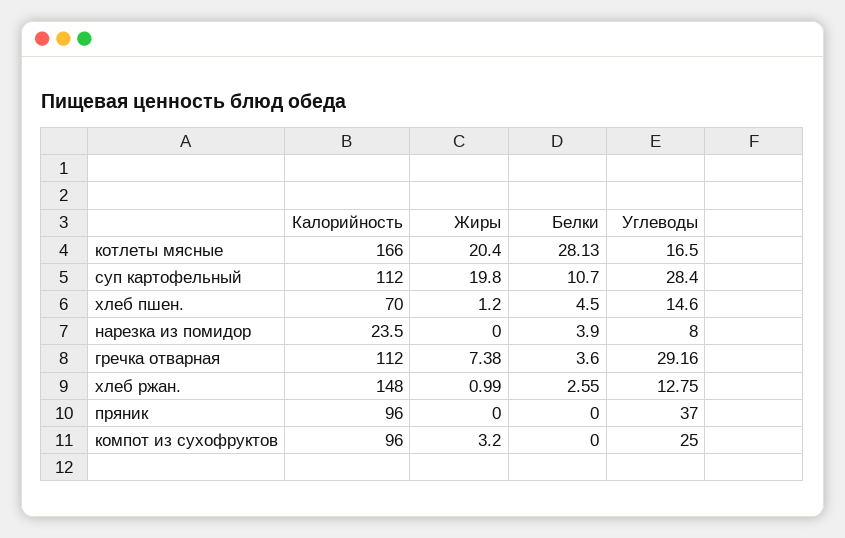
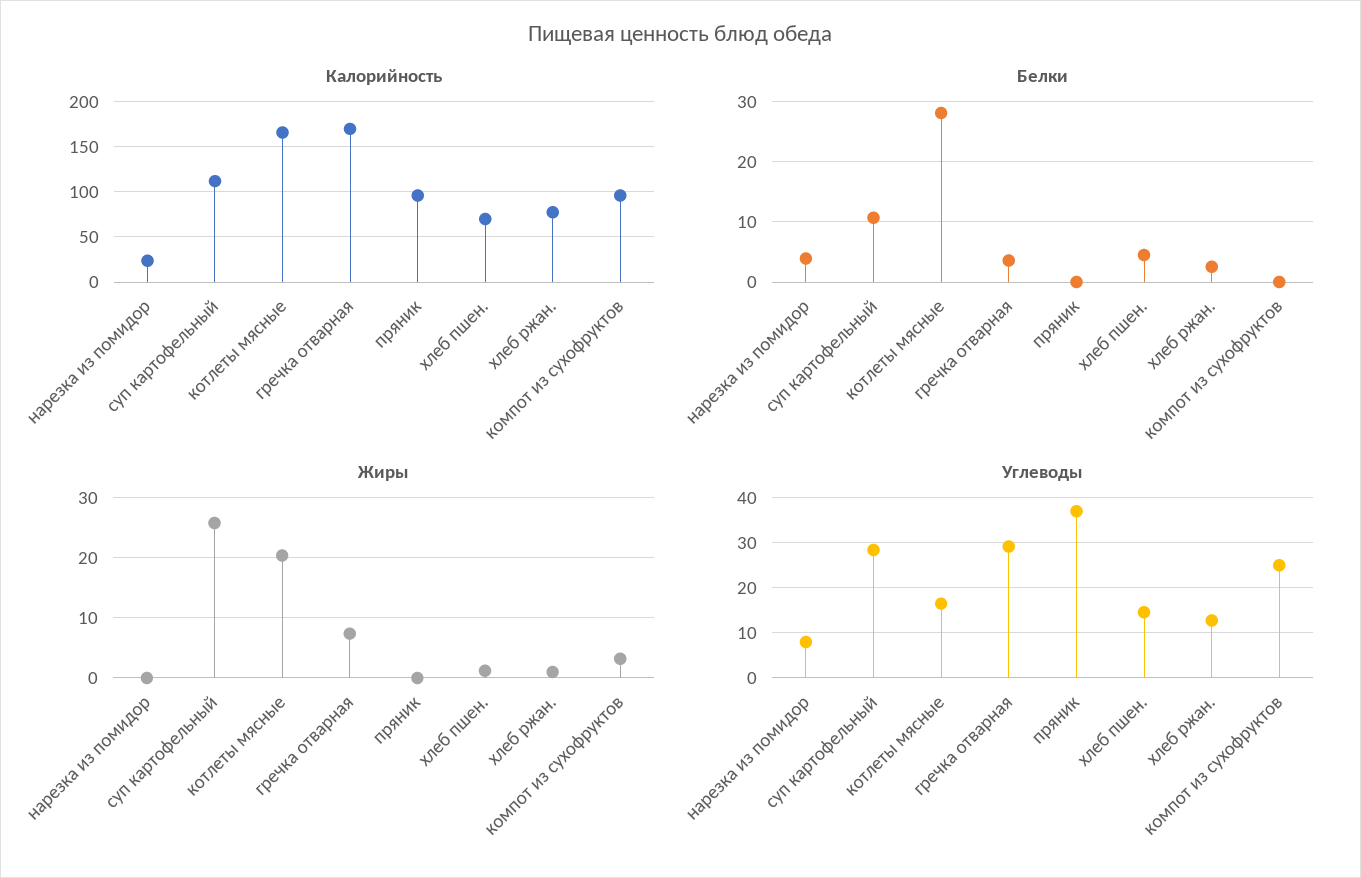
Жиры, суп картофельный: 19.8 -> 26
Калорийность, гречка отварная: 112 -> 170
Калорийность, хлеб ржан.: 148 -> 80

